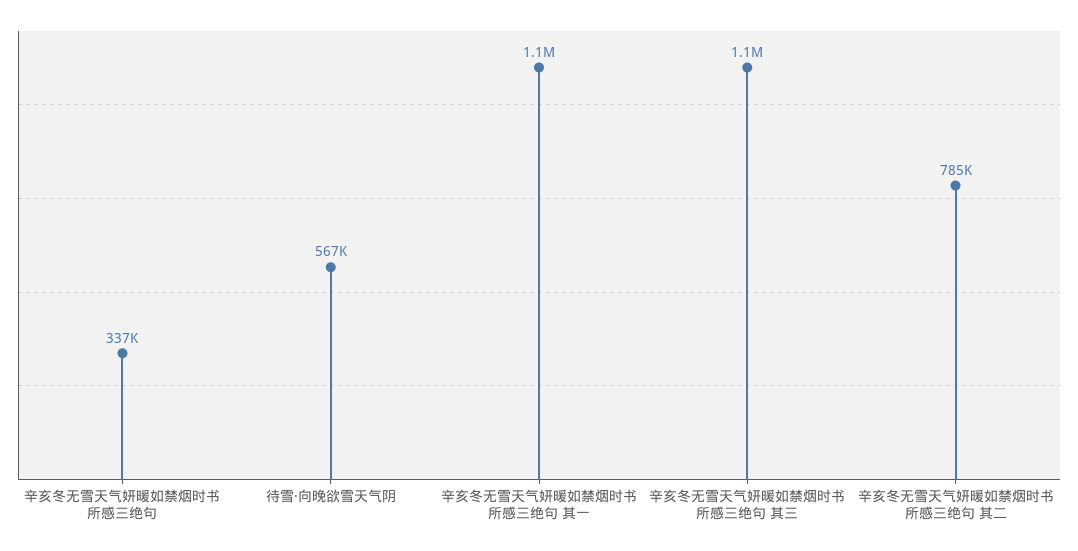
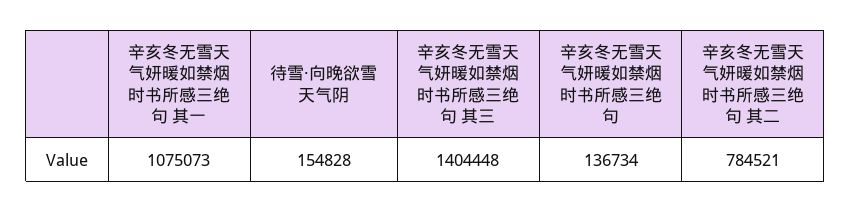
辛亥冬无雪天气妍暖如禁烟时书所感三绝句: 337000 -> 136734
待雪·向晚欲雪天气阴: 567000 -> 154828
辛亥冬无雪天气妍暖如禁烟时书所感三绝句 其三: 1100000 -> 1404448

